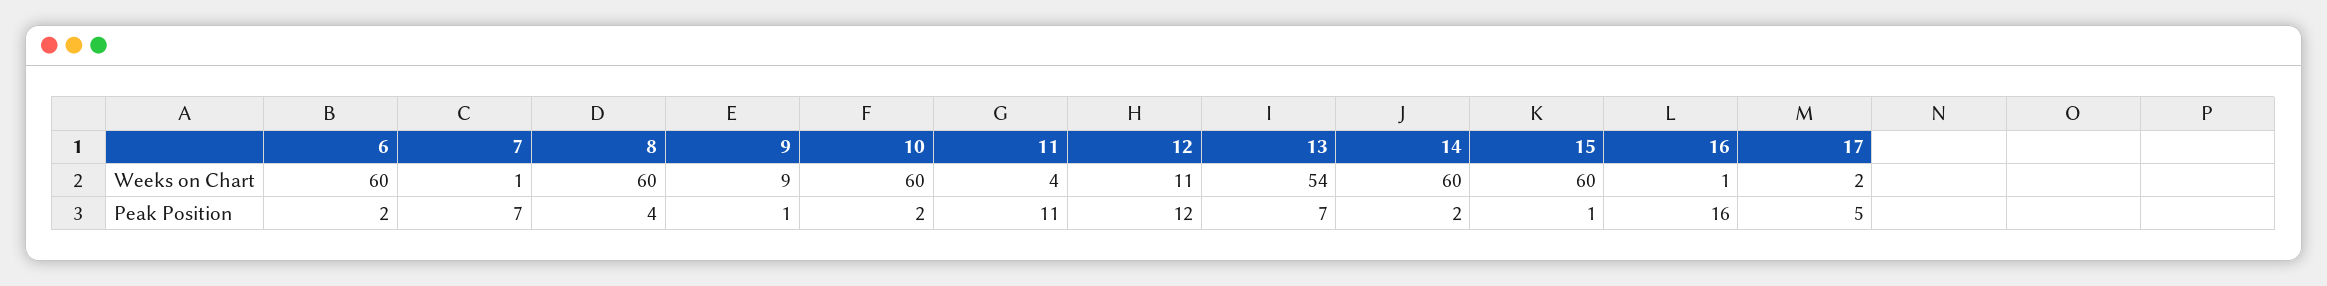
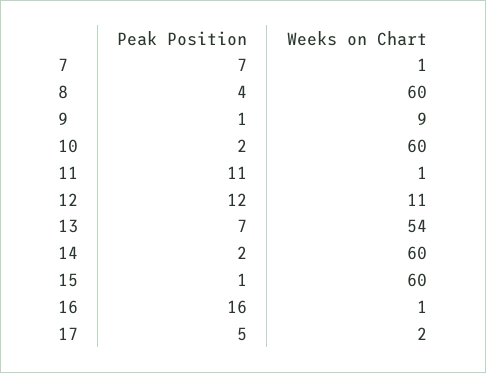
6, Weeks on Chart: 60 -> none
11, Weeks on Chart: 4 -> 1
6, Peak Position: 2 -> none

